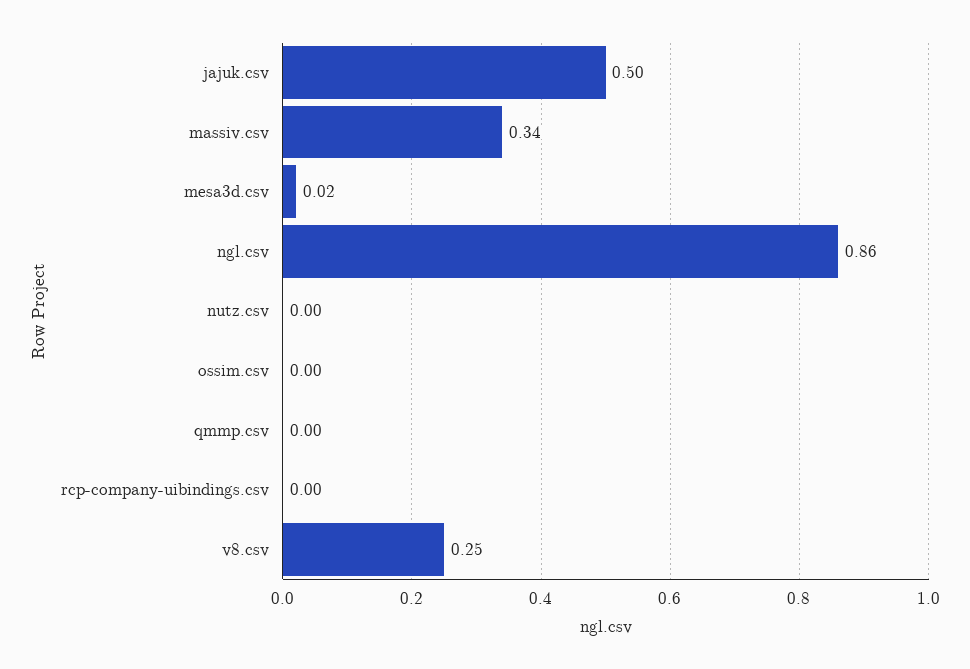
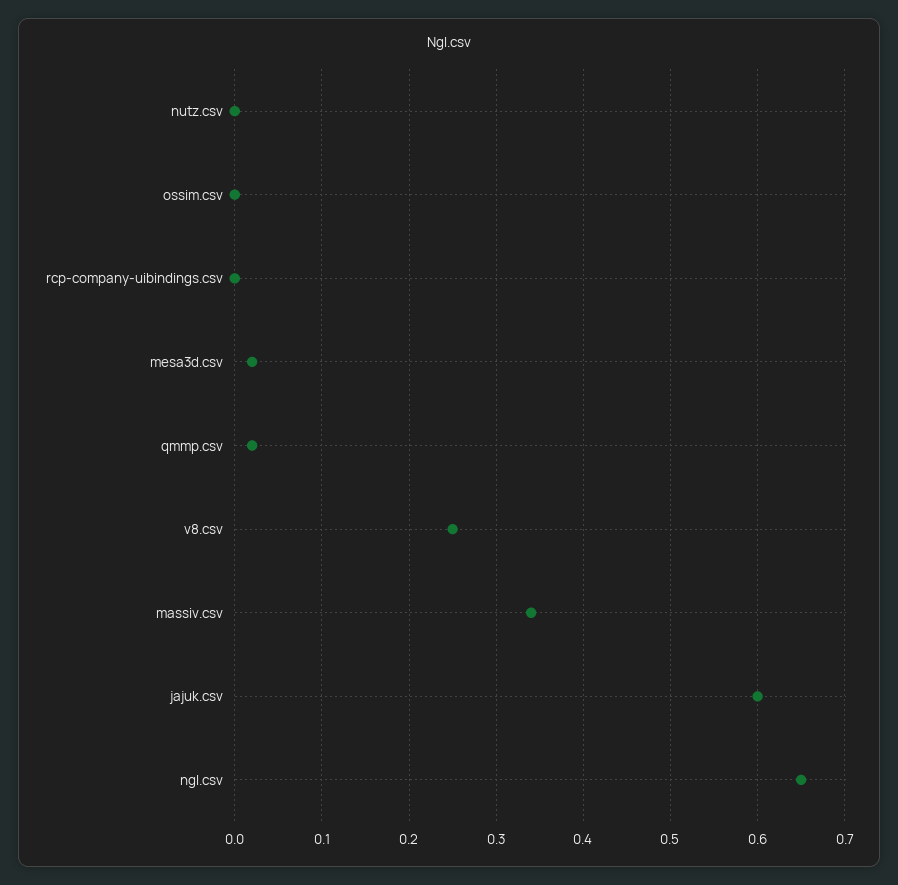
jajuk.csv: 0.5 -> 0.6
ngl.csv: 0.86 -> 0.65
qmmp.csv: 0 -> 0.02

